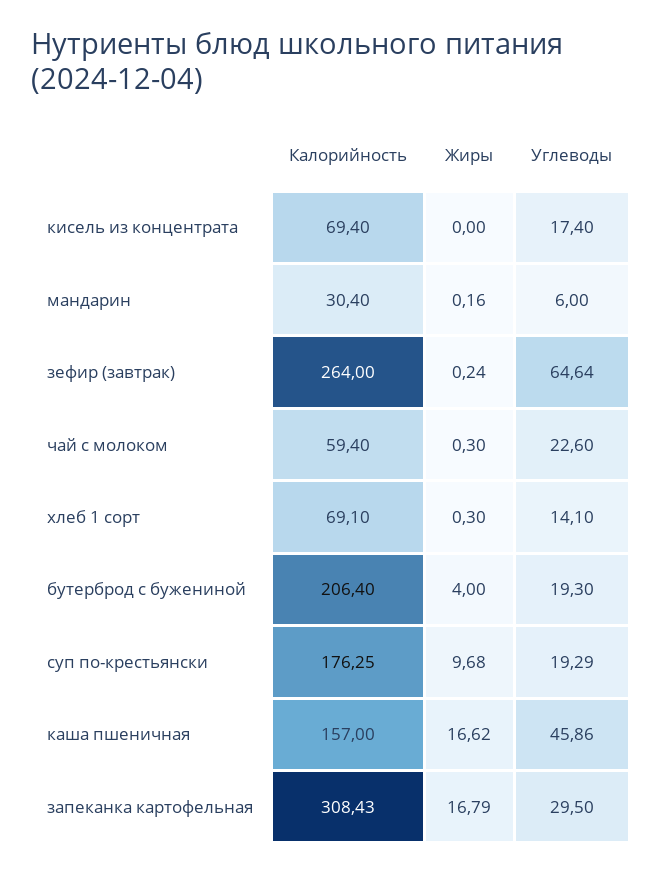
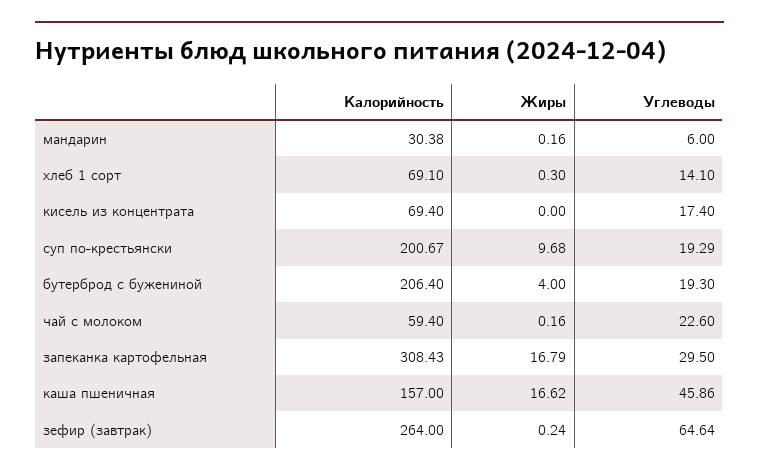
Калорийность, мандарин: 30.4 -> 30.38
Жиры, чай с молоком: 0.3 -> 0.16
Калорийность, суп по-крестьянски: 176.25 -> 200.67

